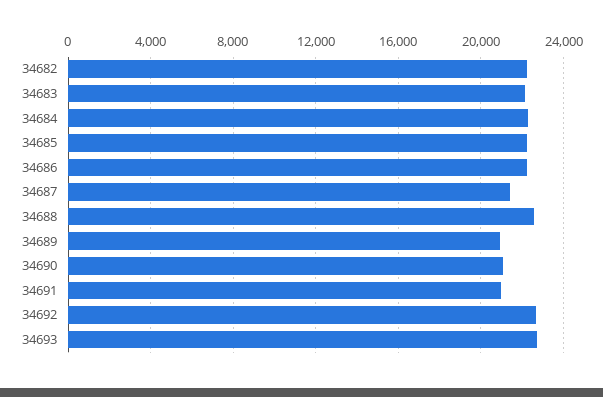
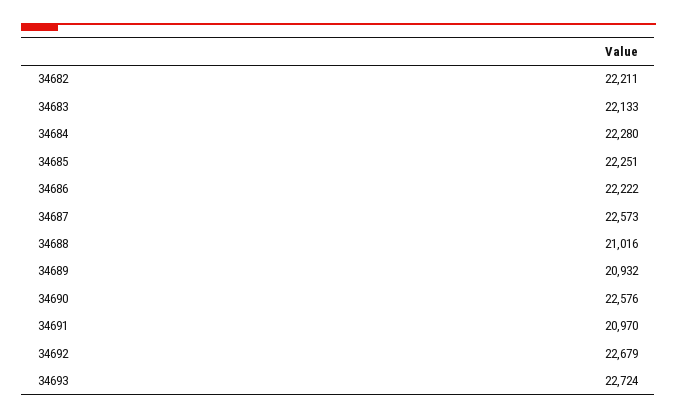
34687: 21500 -> 22573
34688: 22500 -> 21016
34690: 21000 -> 22576

